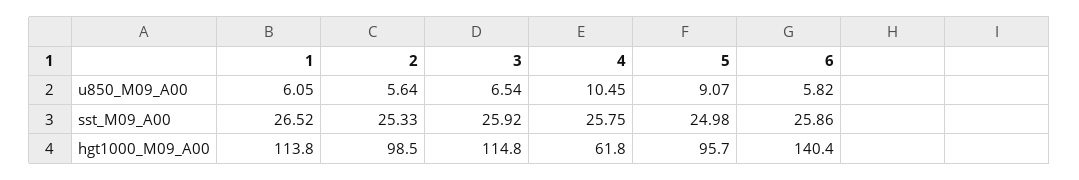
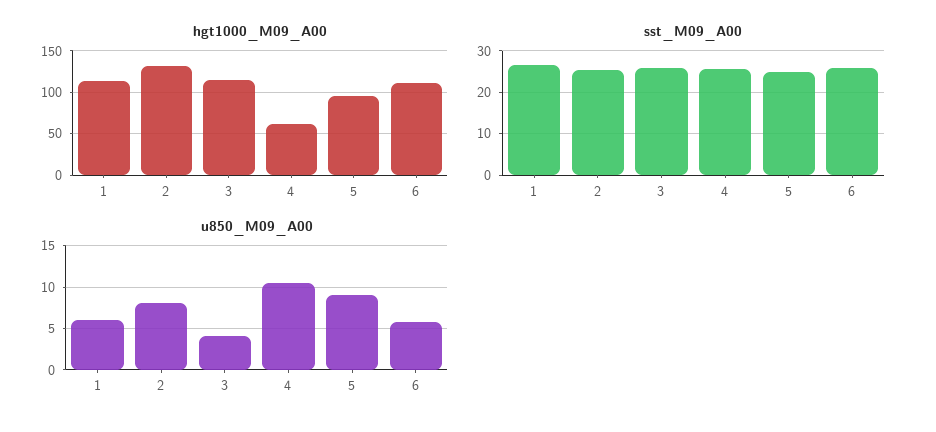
u850_M09_A00, 2: 5.64 -> 8
u850_M09_A00, 3: 6.54 -> 4
hgt1000_M09_A00, 2: 98.5 -> 130
hgt1000_M09_A00, 6: 140.4 -> 110

